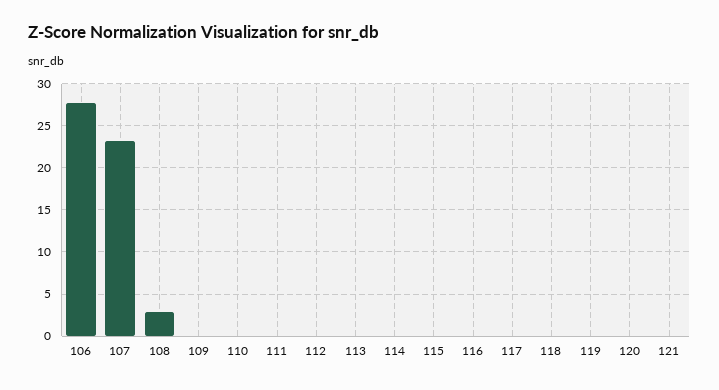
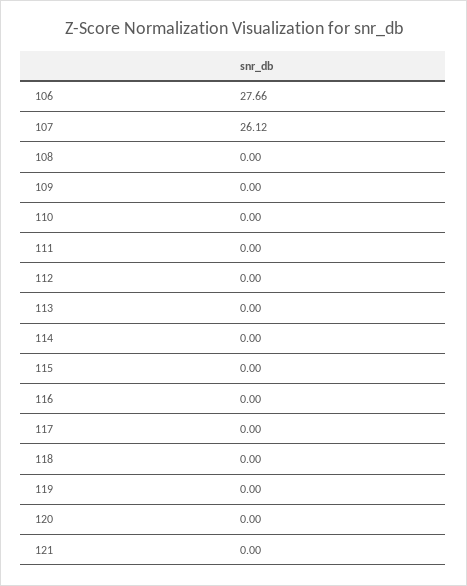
107: 23 -> 26.12
108: 3 -> 0

